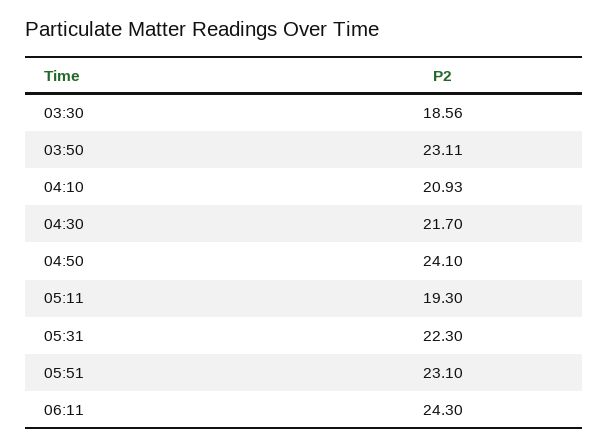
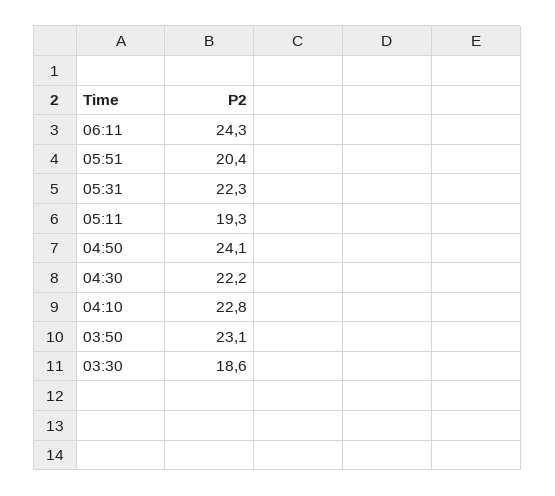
04:10: 20.93 -> 22.8
04:30: 21.7 -> 22.2
05:51: 23.1 -> 20.4

